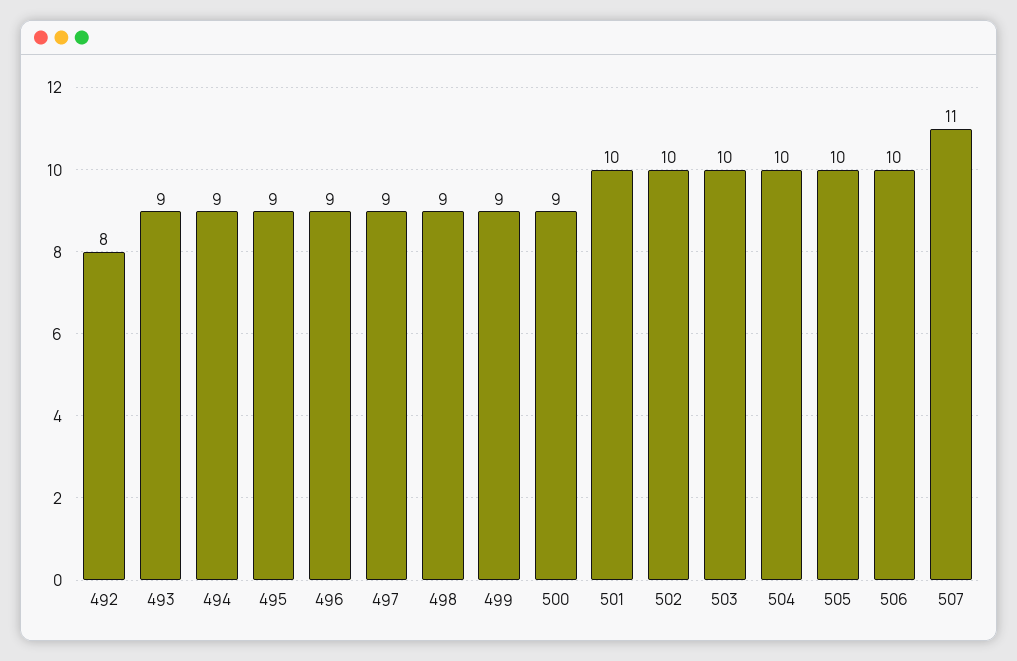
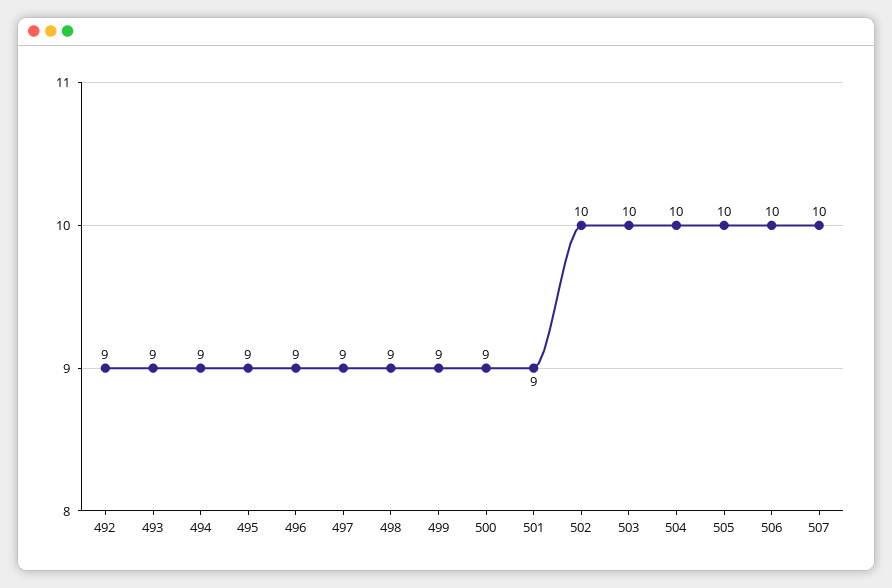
492: 8 -> 9
501: 10 -> 9
507: 11 -> 10

